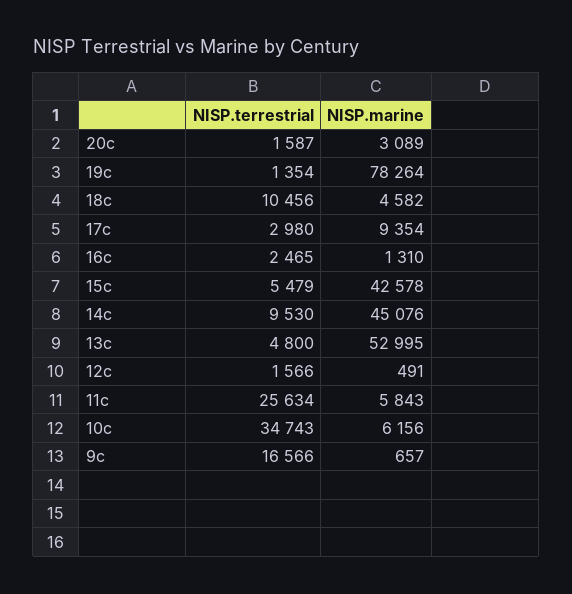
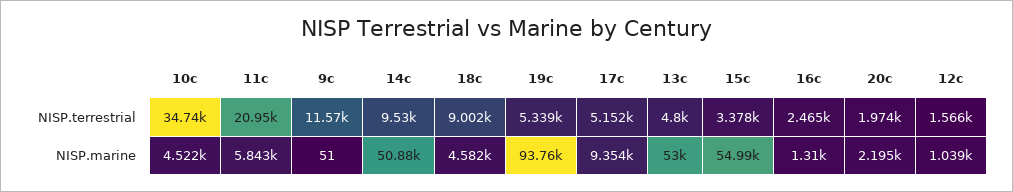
NISP.terrestrial, 20c: 1587 -> 1974
NISP.marine, 20c: 3089 -> 2195
NISP.terrestrial, 19c: 1354 -> 5339
NISP.marine, 19c: 78264 -> 93760
NISP.terrestrial, 18c: 10456 -> 9002
NISP.terrestrial, 17c: 2980 -> 5152
NISP.terrestrial, 15c: 5479 -> 3378
NISP.marine, 15c: 42578 -> 54990
NISP.marine, 14c: 45076 -> 50880
NISP.marine, 12c: 491 -> 1039
NISP.terrestrial, 11c: 25634 -> 20950
NISP.marine, 10c: 6156 -> 4522
NISP.terrestrial, 9c: 16566 -> 11570
NISP.marine, 9c: 657 -> 51

